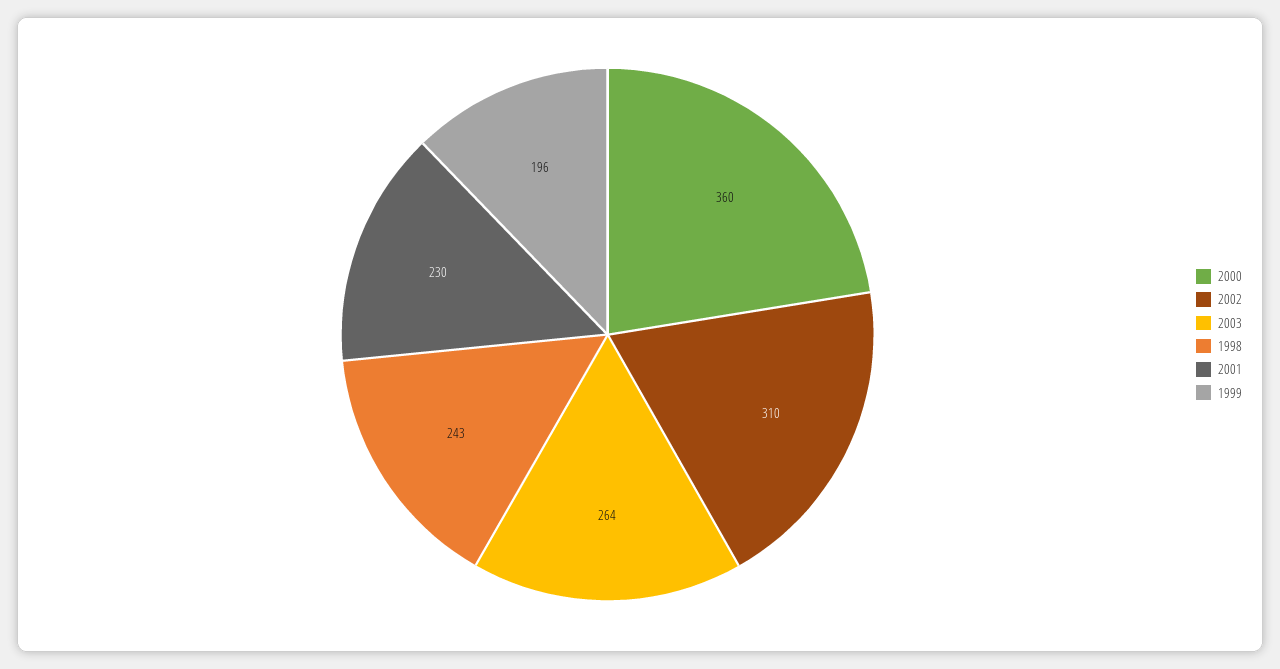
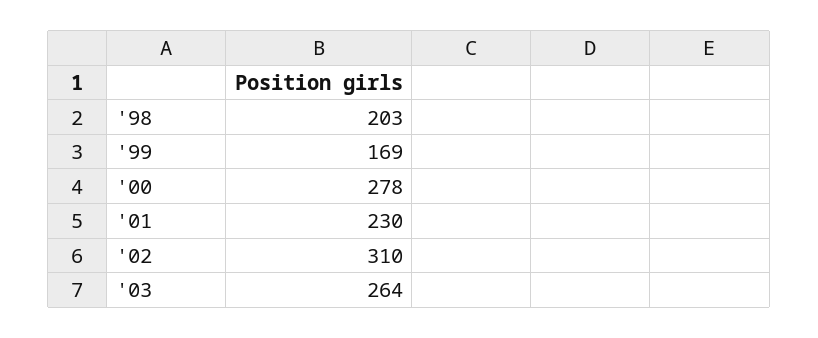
2000: 360 -> 278
1998: 243 -> 203
1999: 196 -> 169

